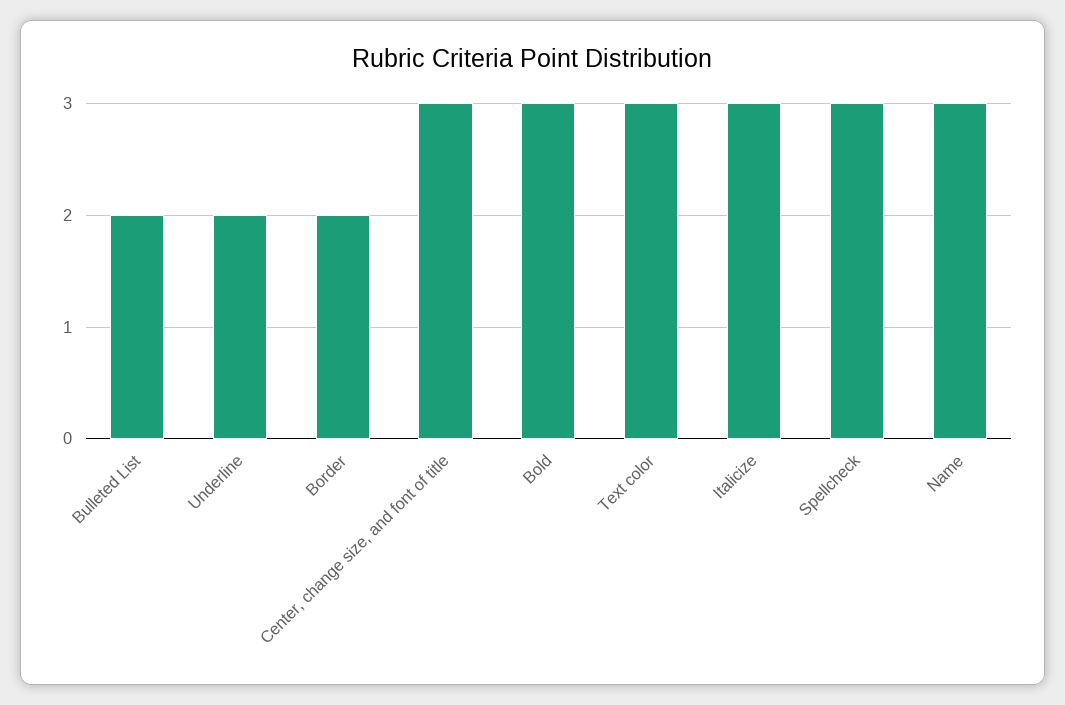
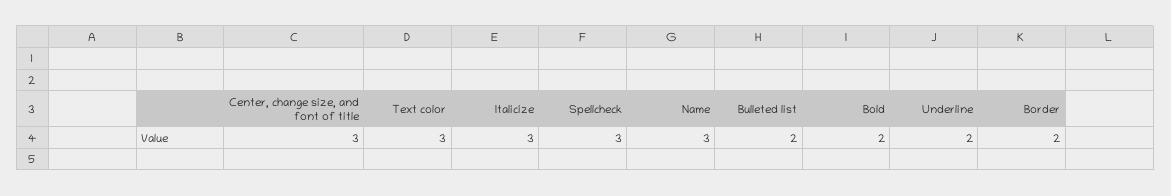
Bold: 3 -> 2

